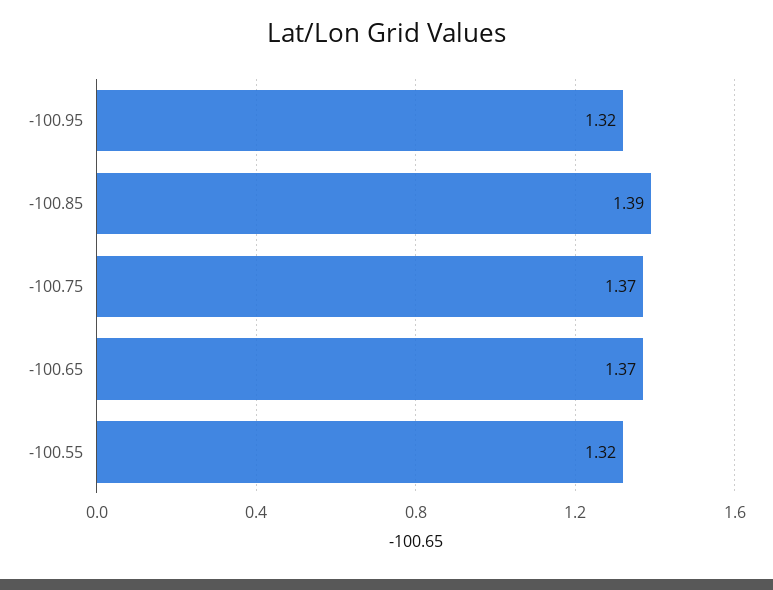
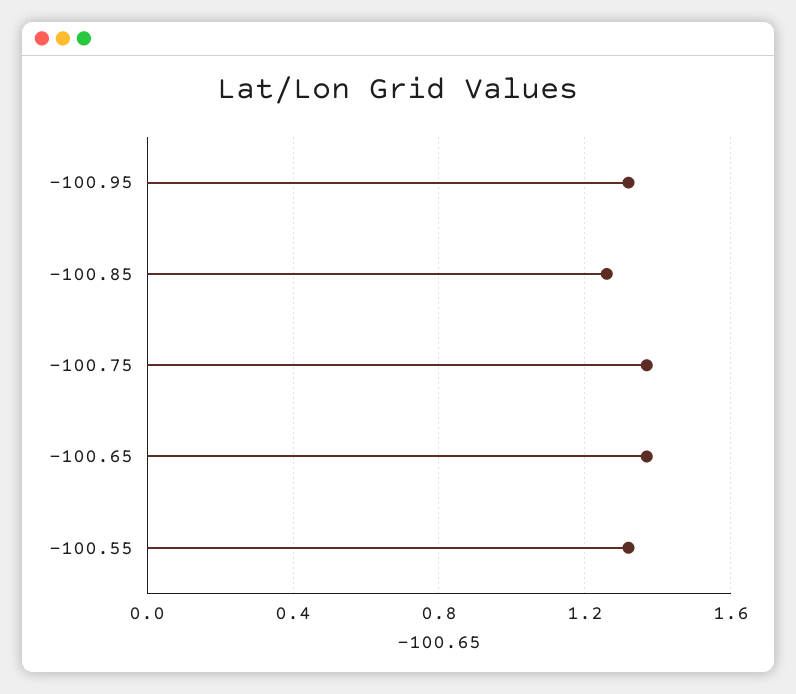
-100.85: 1.39 -> 1.25

